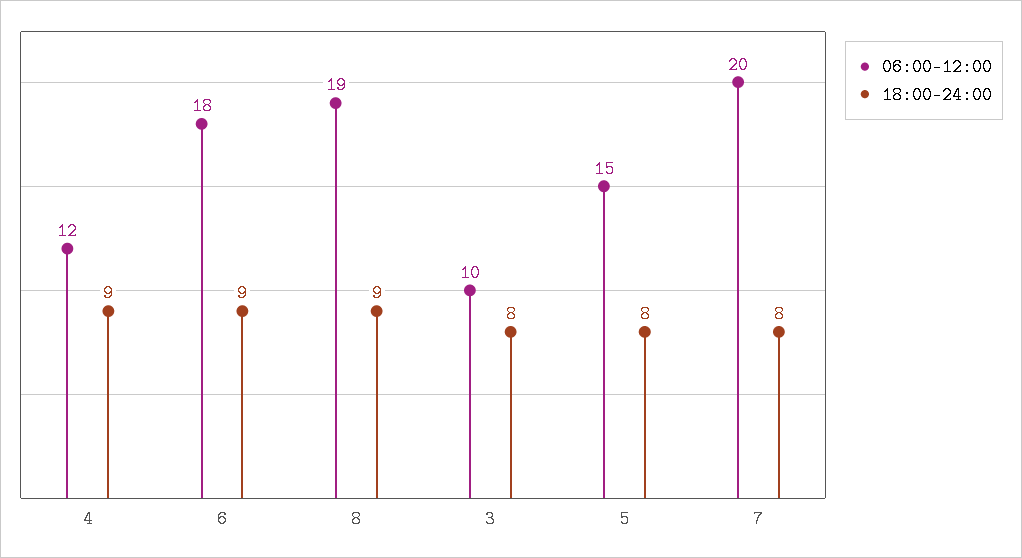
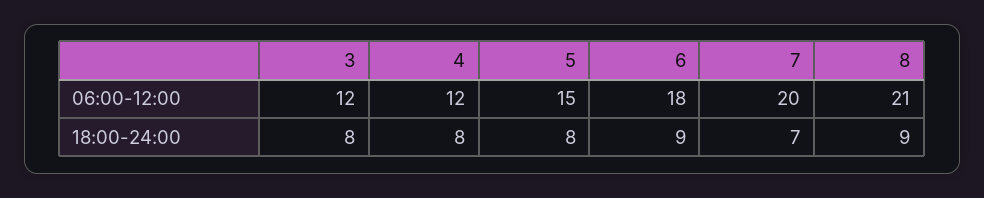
18:00-24:00, 4: 9 -> 8
06:00-12:00, 8: 19 -> 21
06:00-12:00, 3: 10 -> 12
18:00-24:00, 7: 8 -> 7

